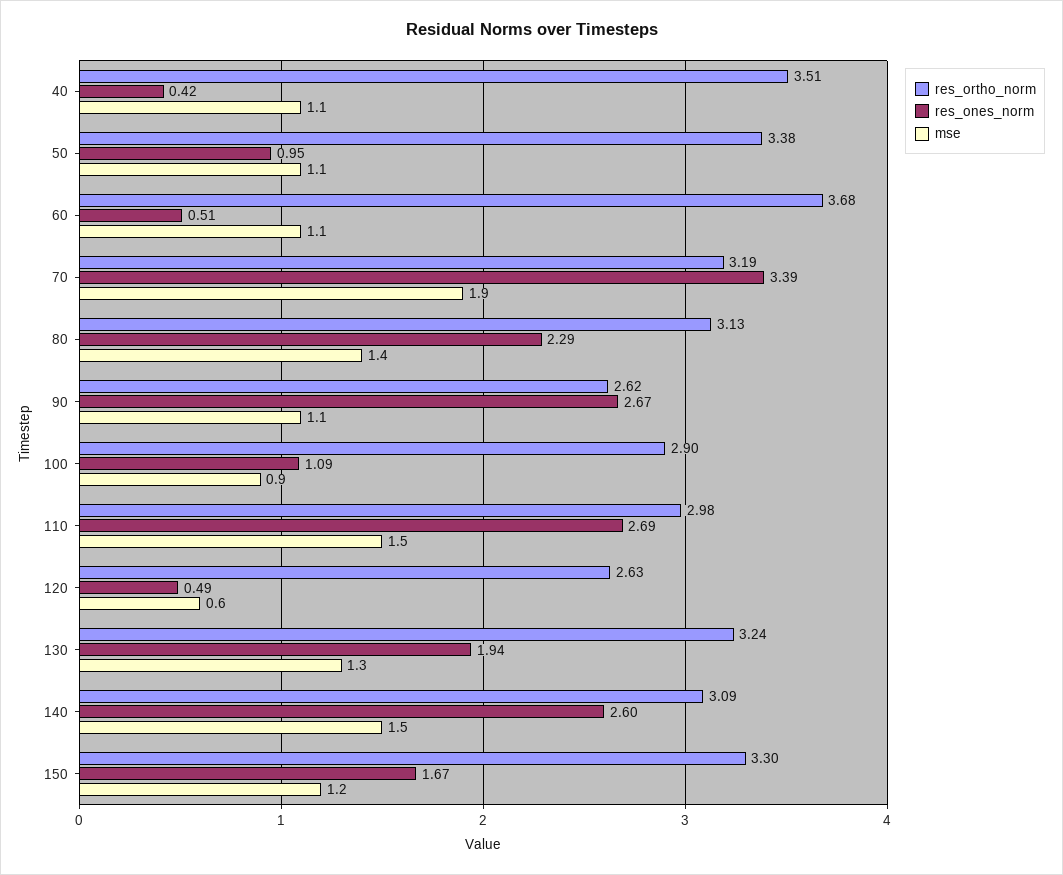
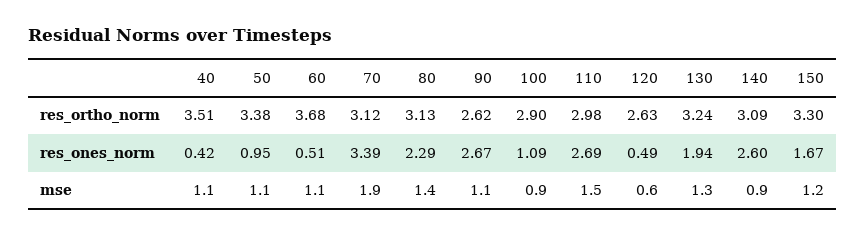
res_ortho_norm, 70: 3.19 -> 3.12
mse, 140: 1.5 -> 0.9

